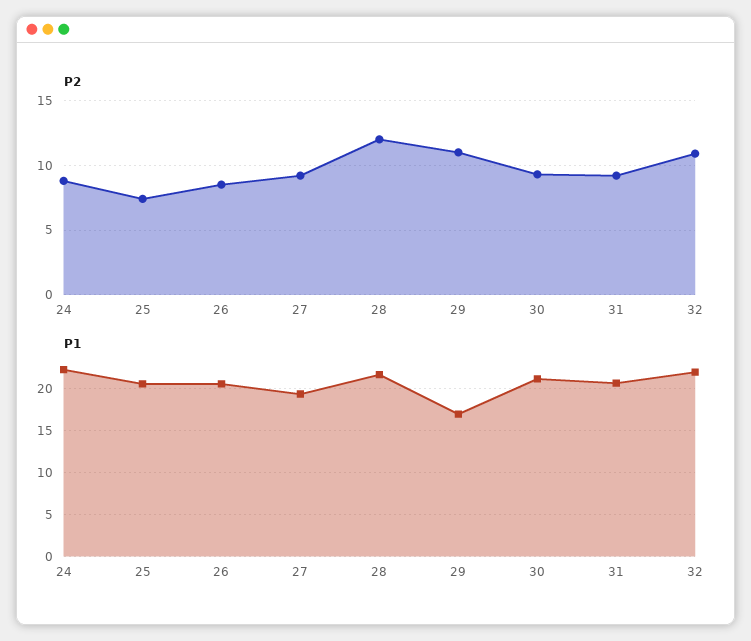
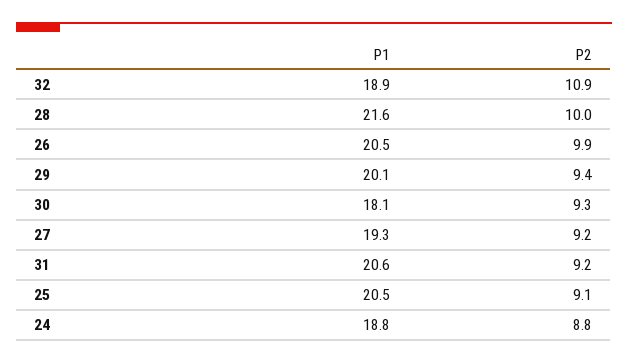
P2, 25: 7.5 -> 9.1
P2, 26: 8.5 -> 9.9
P2, 28: 12 -> 10
P2, 29: 11 -> 9.4
P1, 24: 22 -> 18.8
P1, 29: 17 -> 20.1
P1, 30: 21 -> 18.1
P1, 32: 22 -> 18.9

